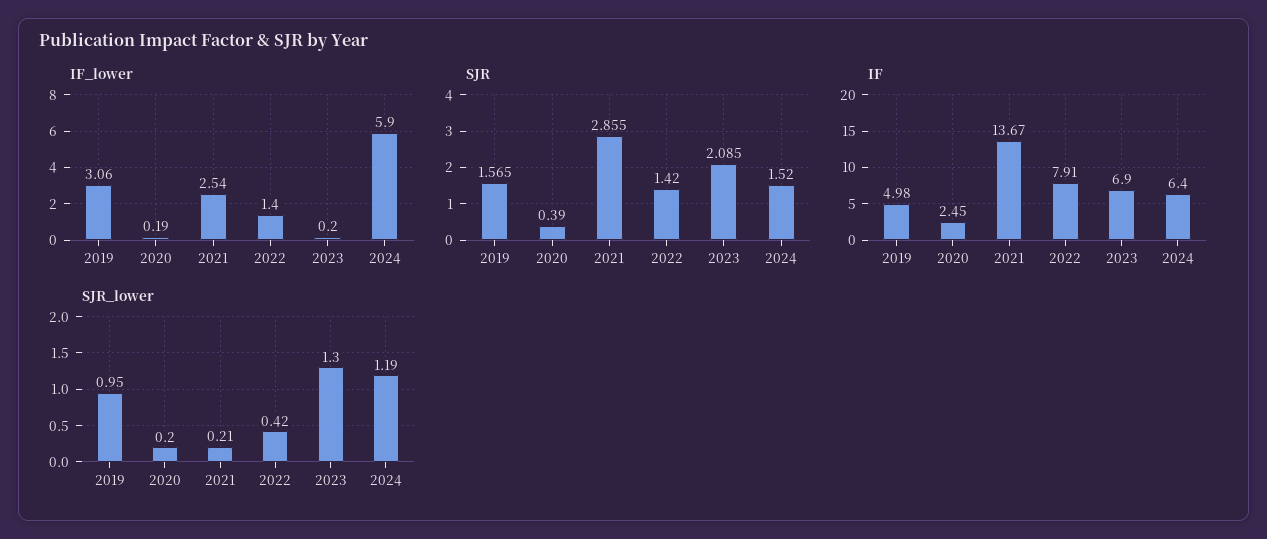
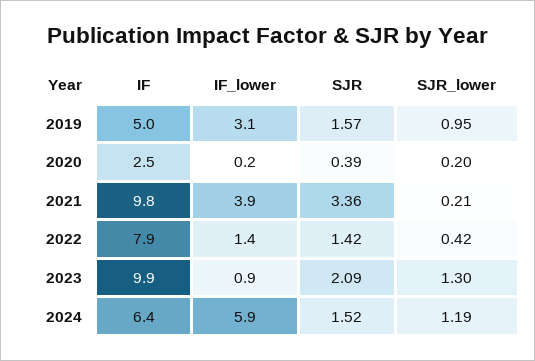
IF_lower, 2021: 2.54 -> 3.9
IF_lower, 2023: 0.2 -> 0.9
SJR, 2021: 2.855 -> 3.36
IF, 2021: 13.67 -> 9.8
IF, 2023: 6.9 -> 9.9

